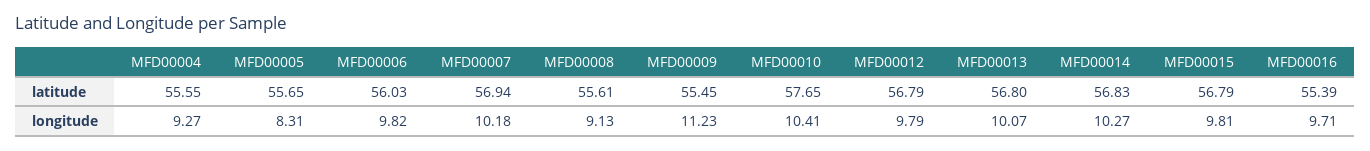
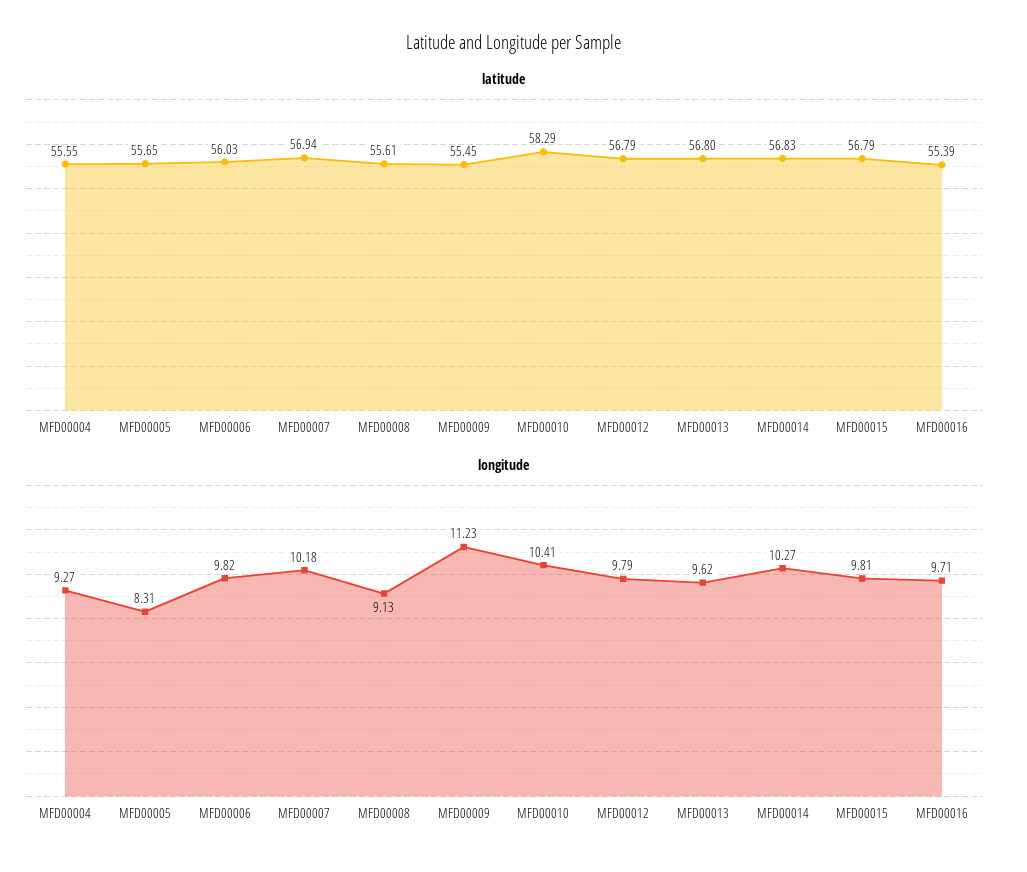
latitude, MFD00010: 57.65 -> 58.29
longitude, MFD00013: 10.07 -> 9.62

